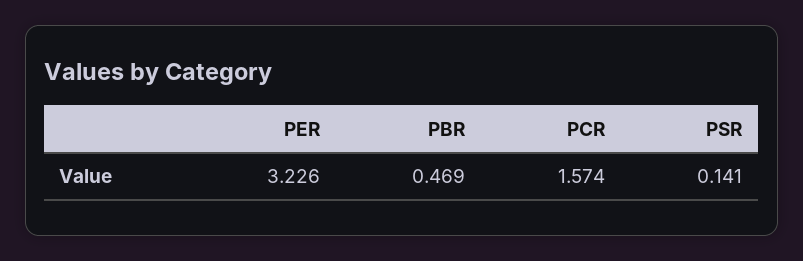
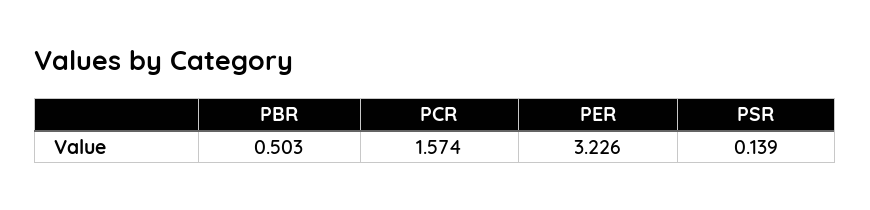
PBR: 0.469 -> 0.503
PSR: 0.141 -> 0.139

